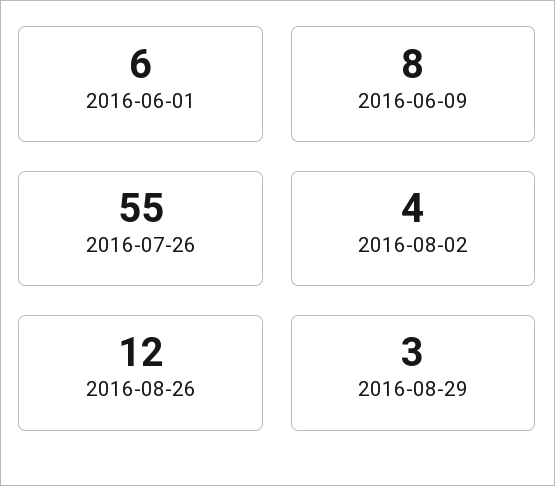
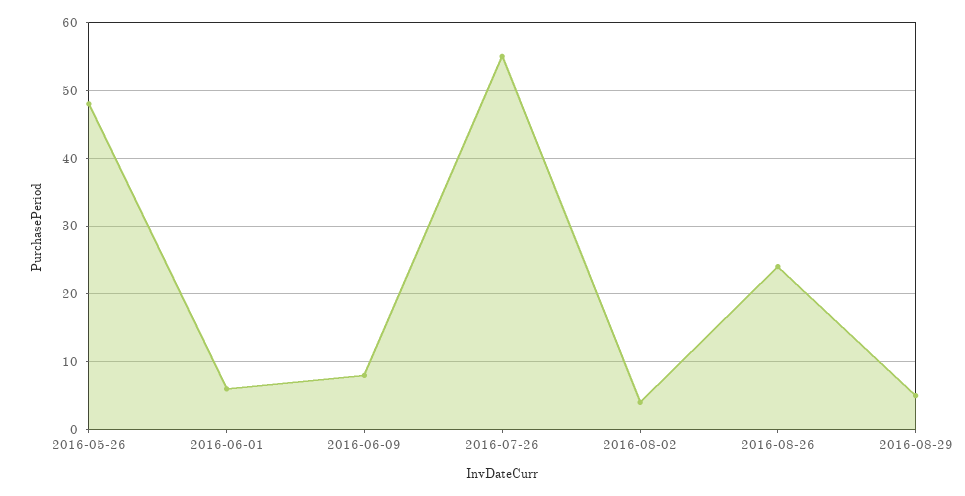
2016-08-26: 12 -> 24
2016-08-29: 3 -> 5
2016-05-26: none -> 48

